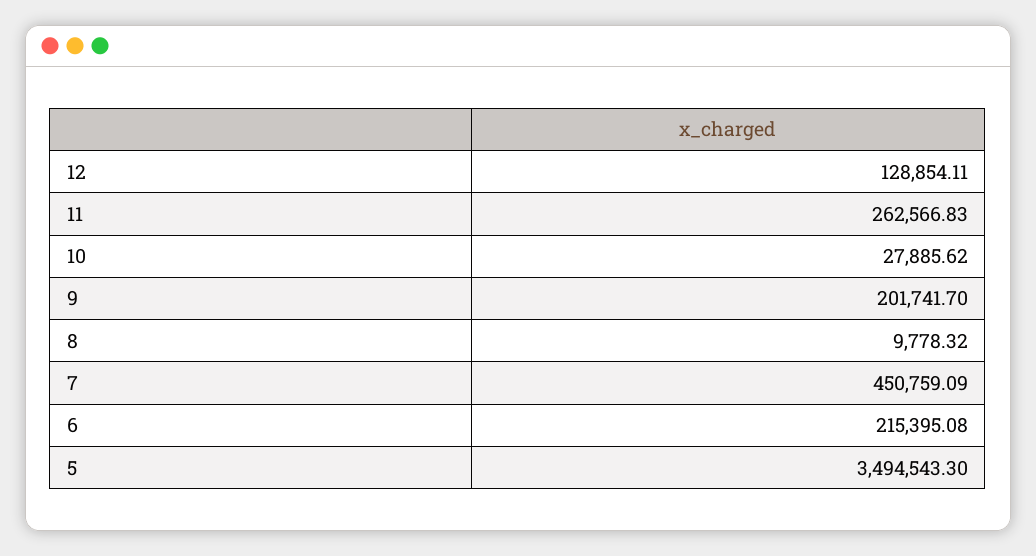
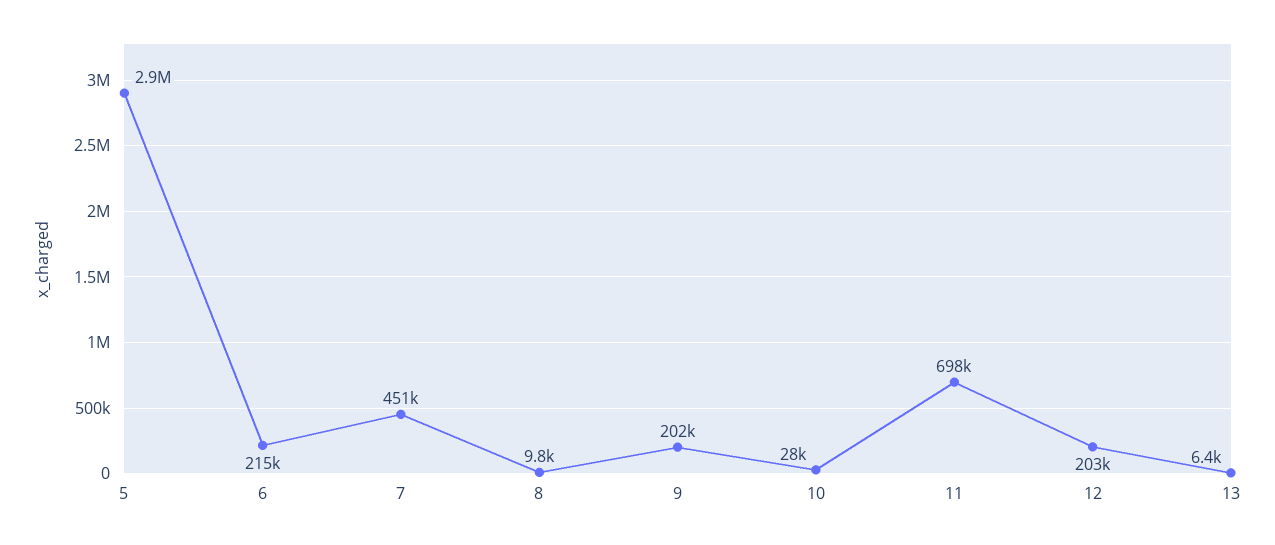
12: 128854.11 -> 203000
11: 262566.83 -> 698000
5: 3494543.3 -> 2900000
13: none -> 6400

